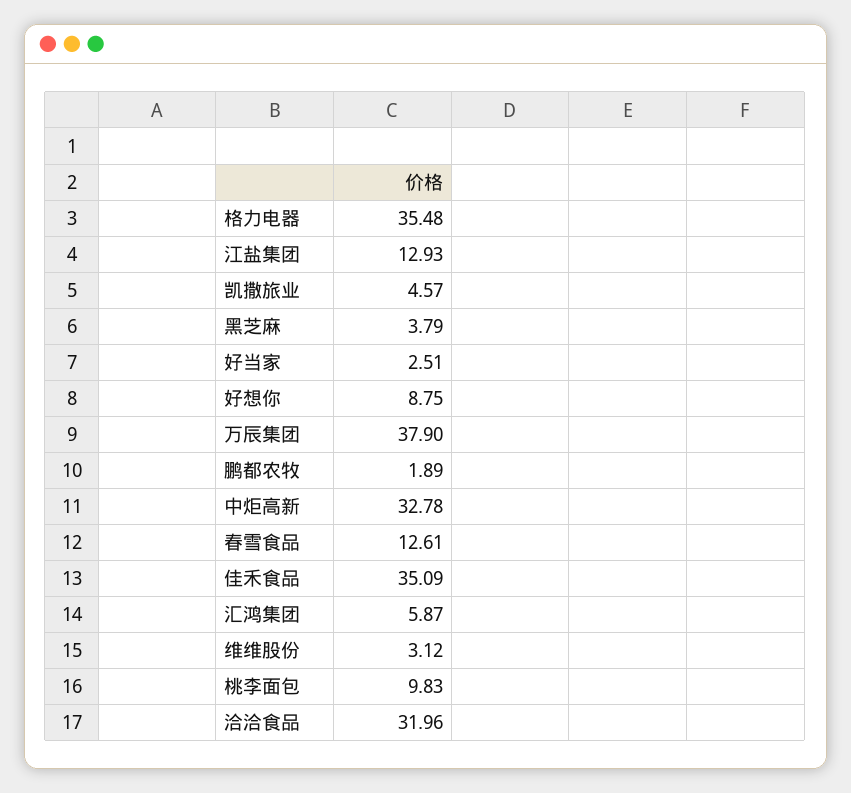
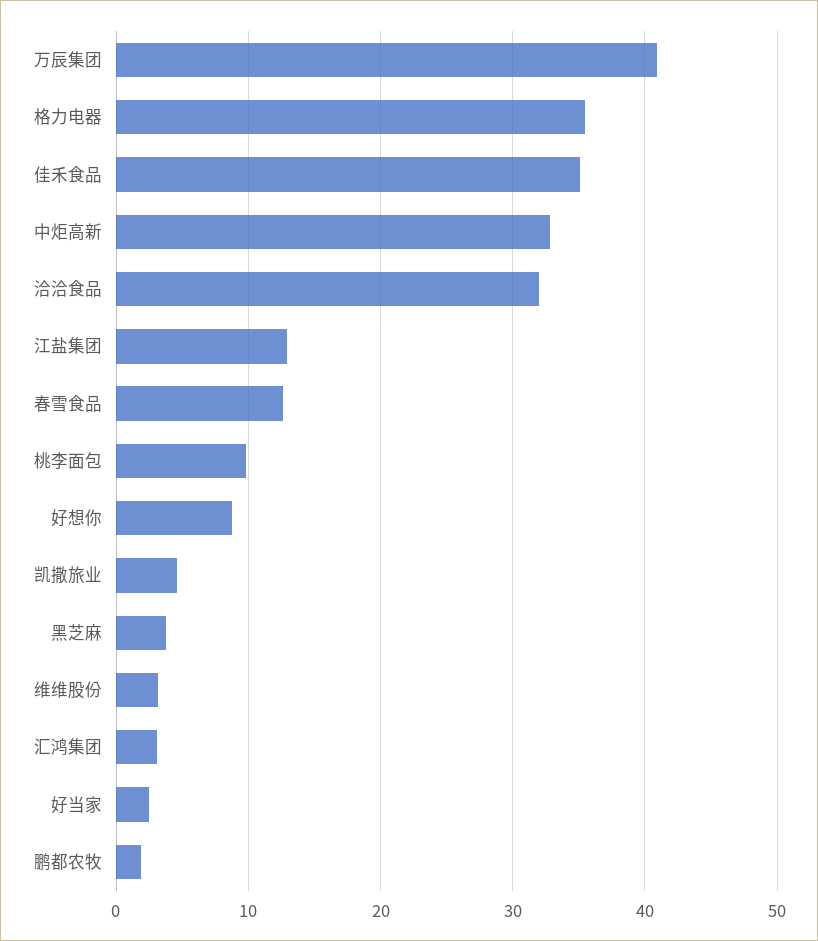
万辰集团: 37.9 -> 41
汇鸿集团: 5.87 -> 3

